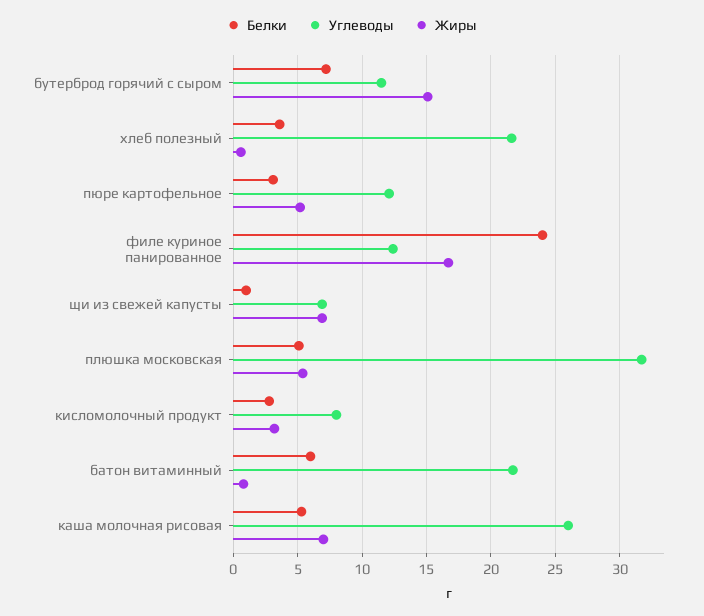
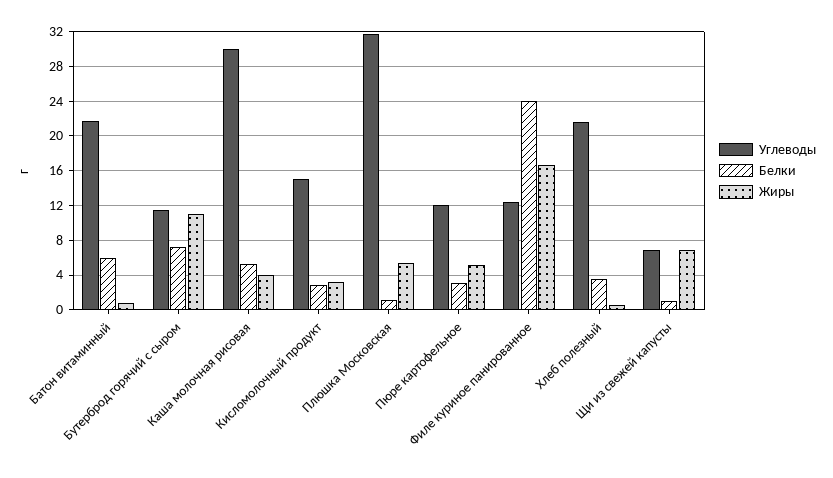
Жиры, бутерброд горячий с сыром: 15 -> 11
Белки, плюшка московская: 5 -> 1
Углеводы, кисломолочный продукт: 8 -> 15
Углеводы, каша молочная рисовая: 26 -> 30
Жиры, каша молочная рисовая: 7 -> 4

